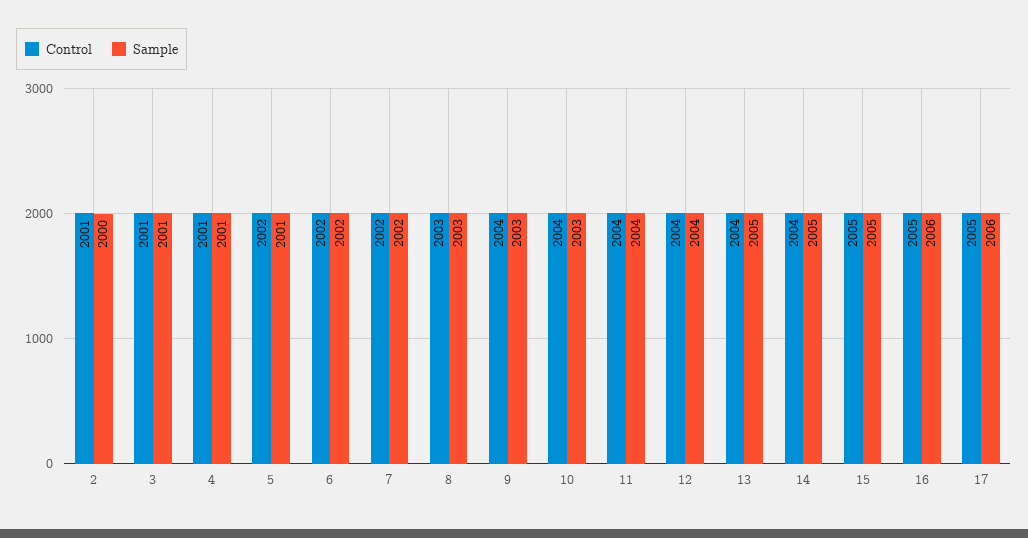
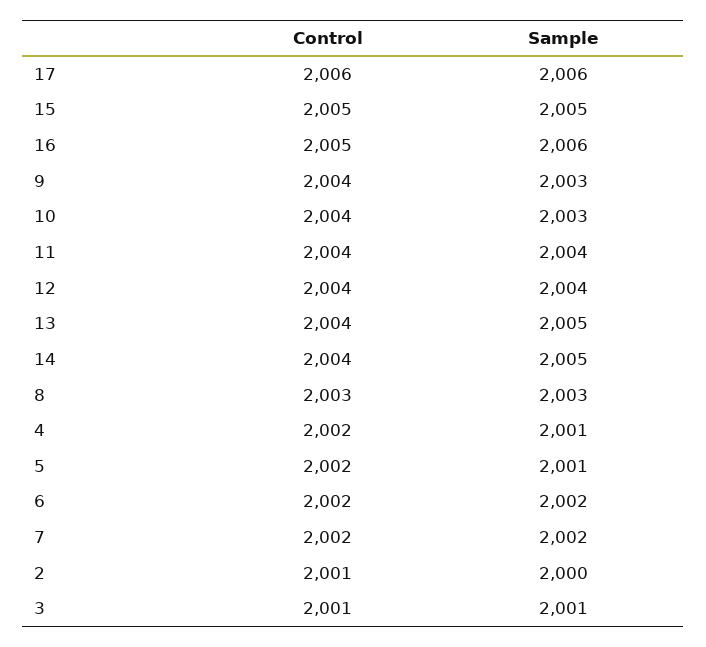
Control, 4: 2001 -> 2002
Control, 17: 2005 -> 2006

